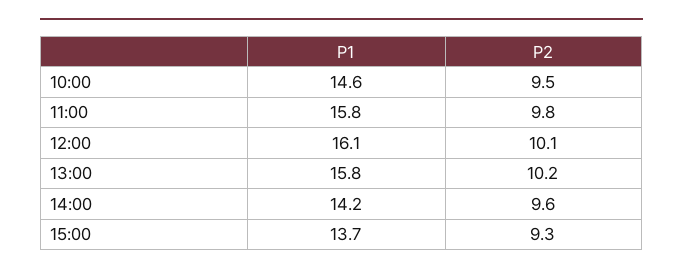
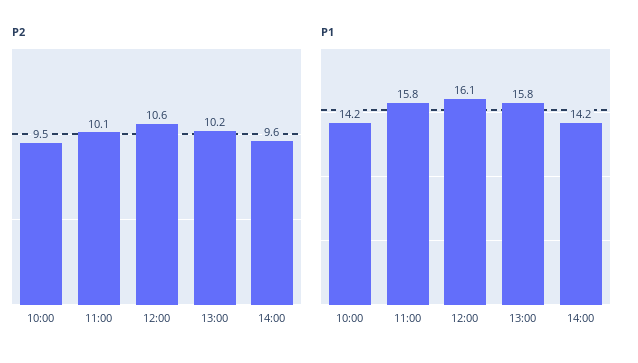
P1, 10:00: 14.6 -> 14.2
P2, 11:00: 9.8 -> 10.1
P2, 12:00: 10.1 -> 10.6
P1, 15:00: 13.7 -> none
P2, 15:00: 9.3 -> none

